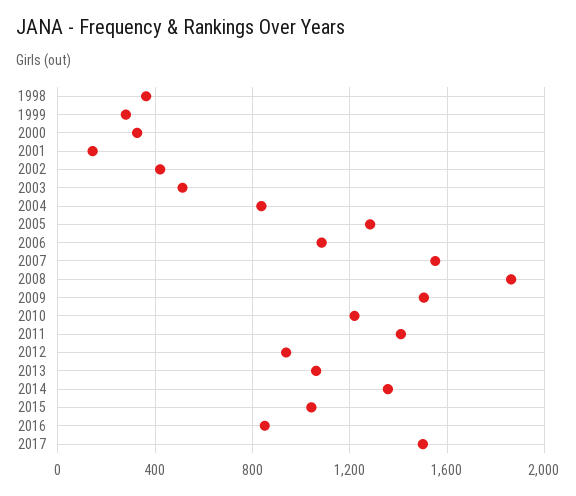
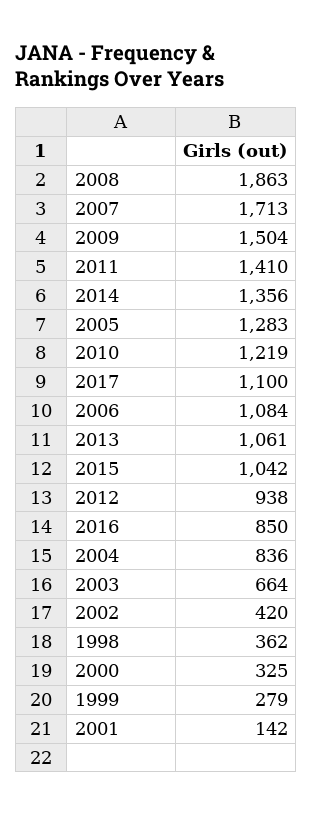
2003: 500 -> 664
2007: 1550 -> 1713
2017: 1500 -> 1100

